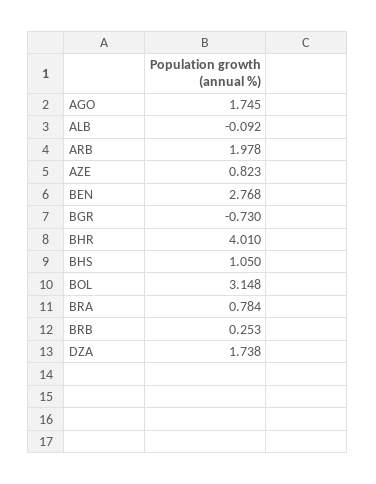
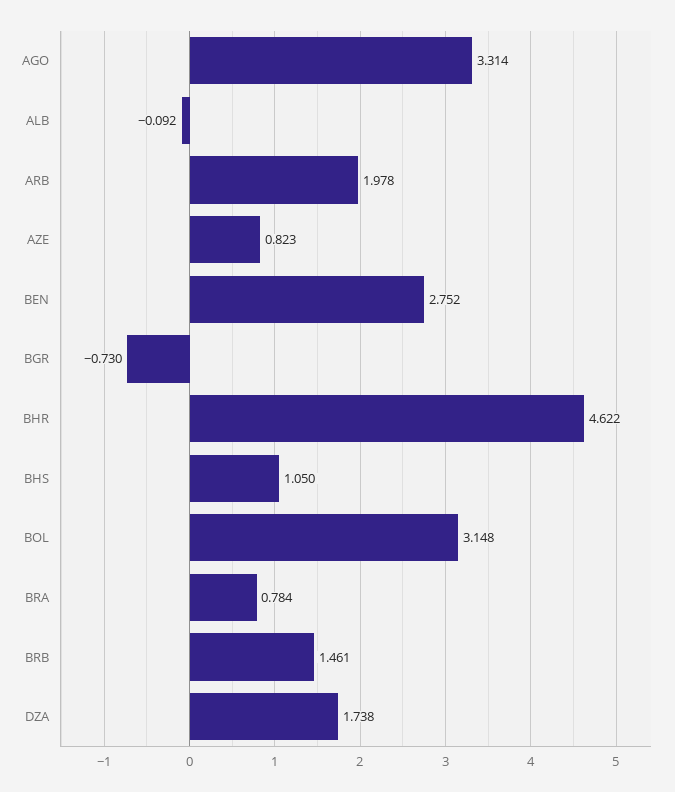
AGO: 1.745 -> 3.314
BEN: 2.768 -> 2.752
BHR: 4.01 -> 4.622
BRB: 0.253 -> 1.461

